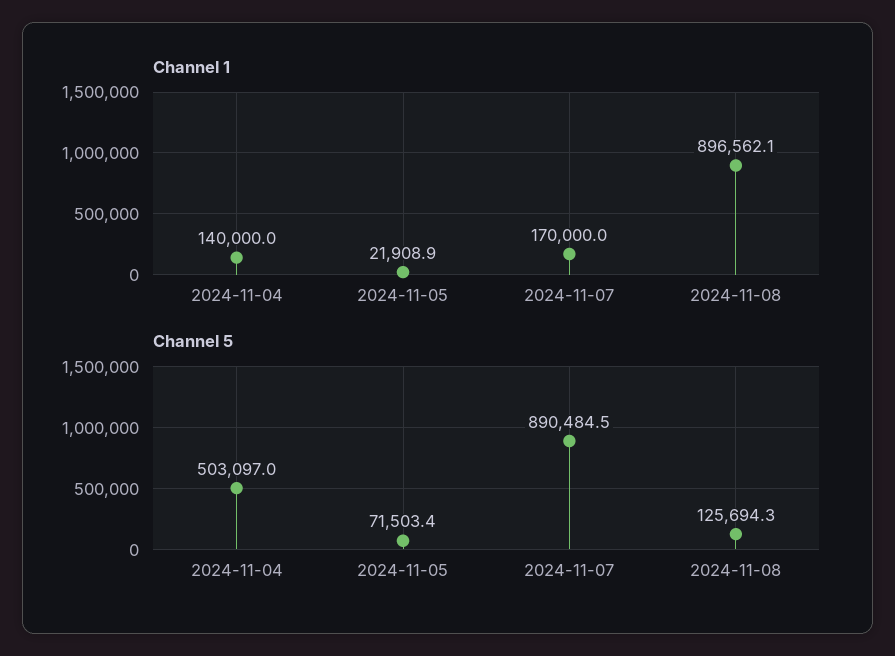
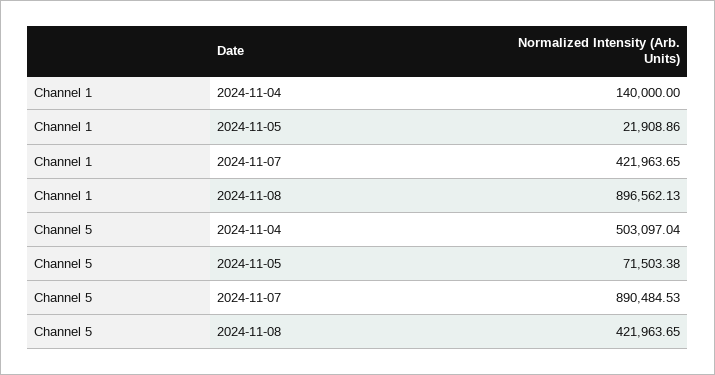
Channel 1, 2024-11-07: 170000 -> 421963.65
Channel 5, 2024-11-08: 125694.3 -> 421963.65

